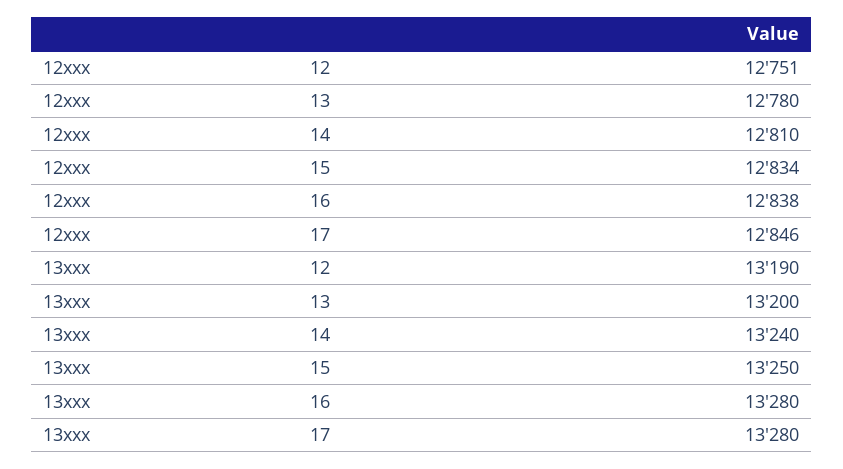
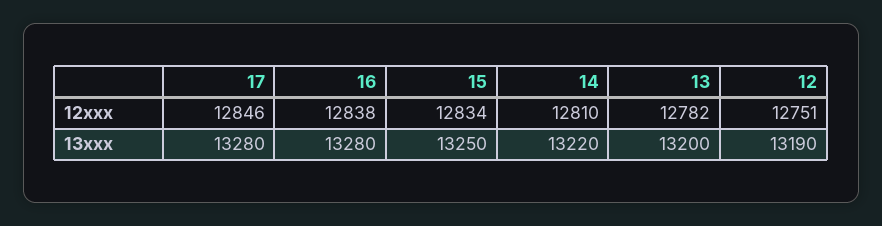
12xxx, 13: 12780 -> 12782
13xxx, 14: 13240 -> 13220

